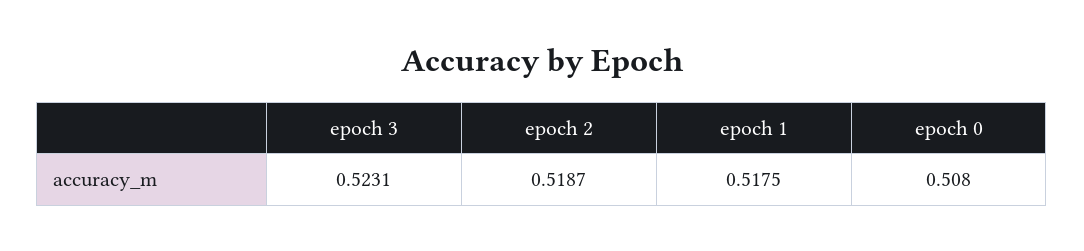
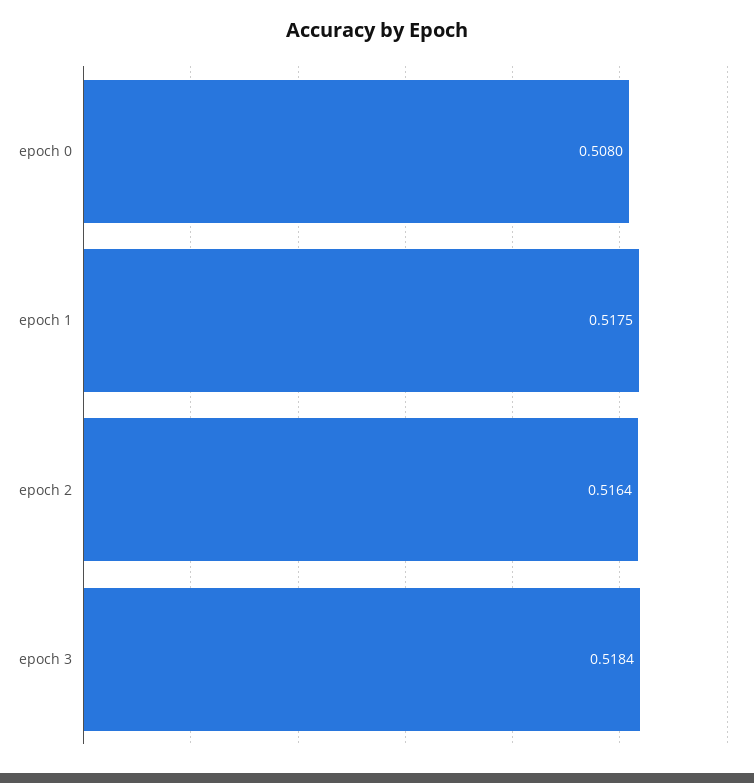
epoch 3: 0.5231 -> 0.5184
epoch 2: 0.5187 -> 0.5164

